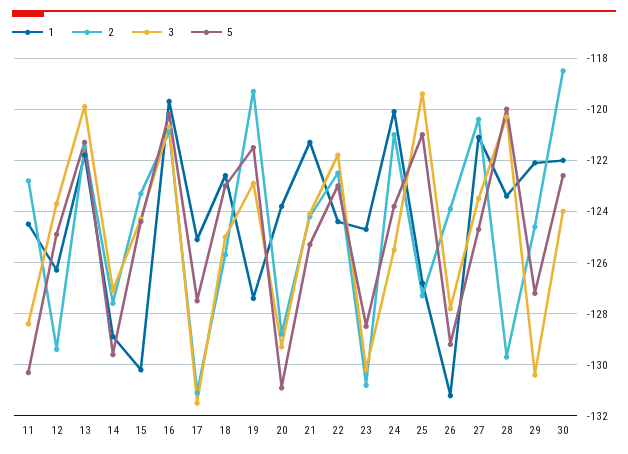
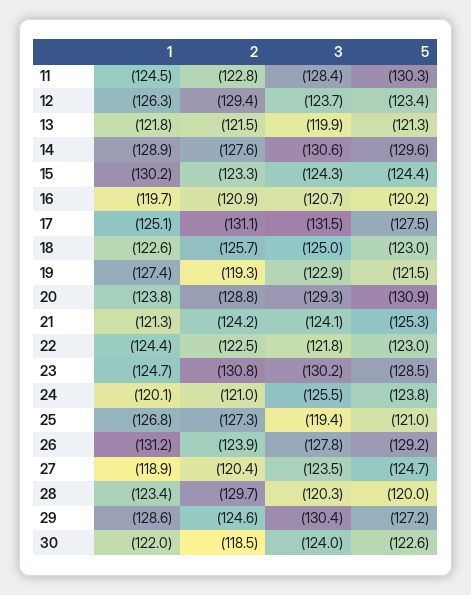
5, 12: -125 -> -123.4
3, 14: -127 -> -130.6
1, 27: -121 -> -118.9
1, 29: -122 -> -128.6

